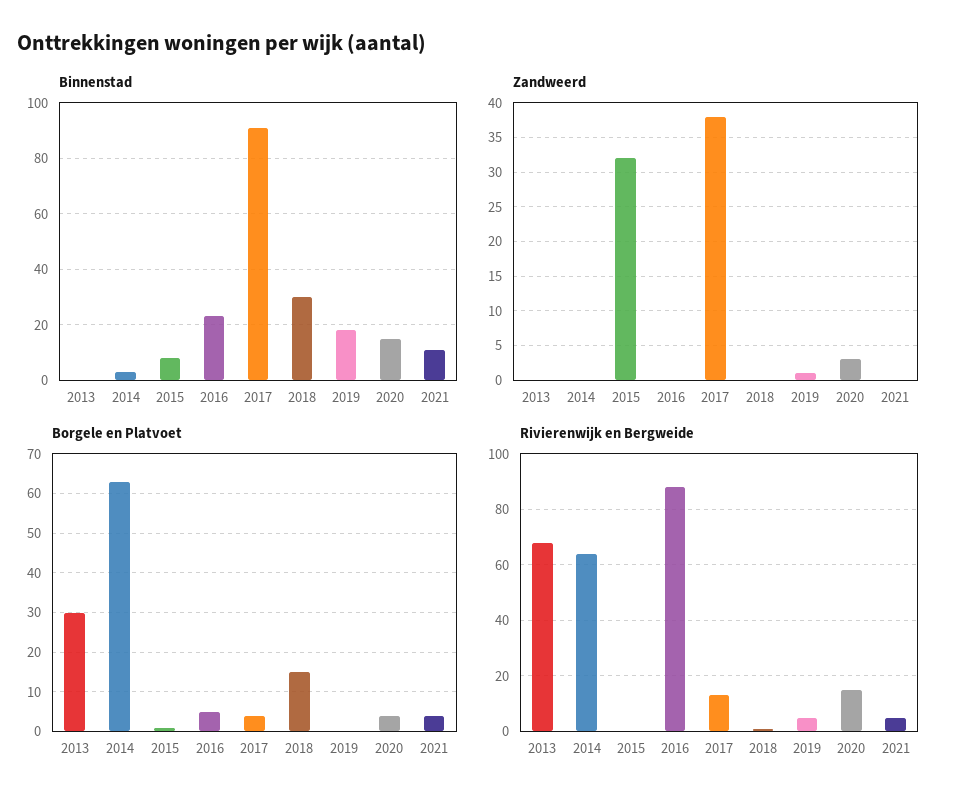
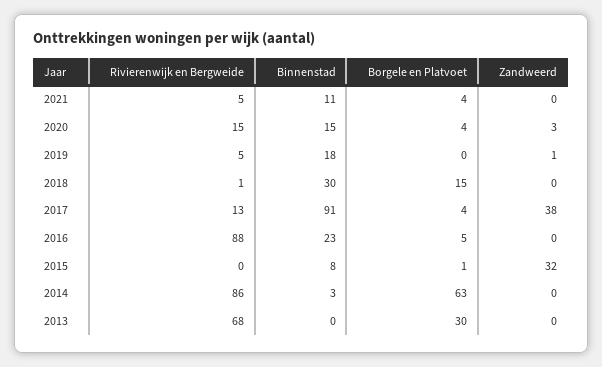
Rivierenwijk en Bergweide, 2014: 65 -> 86

